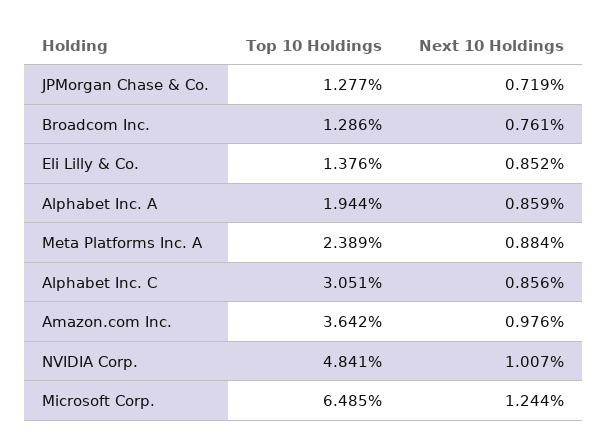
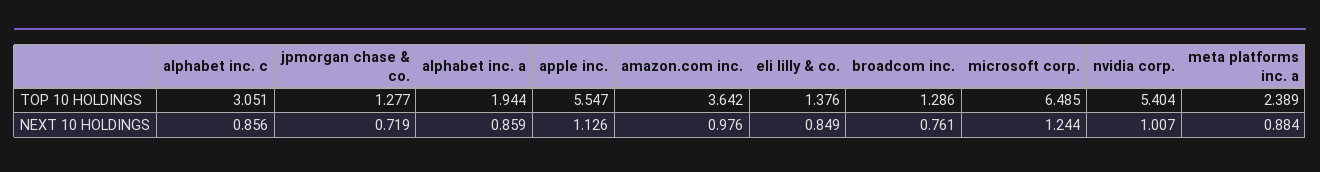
Next 10 Holdings, Eli Lilly & Co.: 0.852 -> 0.849
Top 10 Holdings, NVIDIA Corp.: 4.841 -> 5.404
Top 10 Holdings, apple inc.: none -> 5.547
Next 10 Holdings, apple inc.: none -> 1.126

